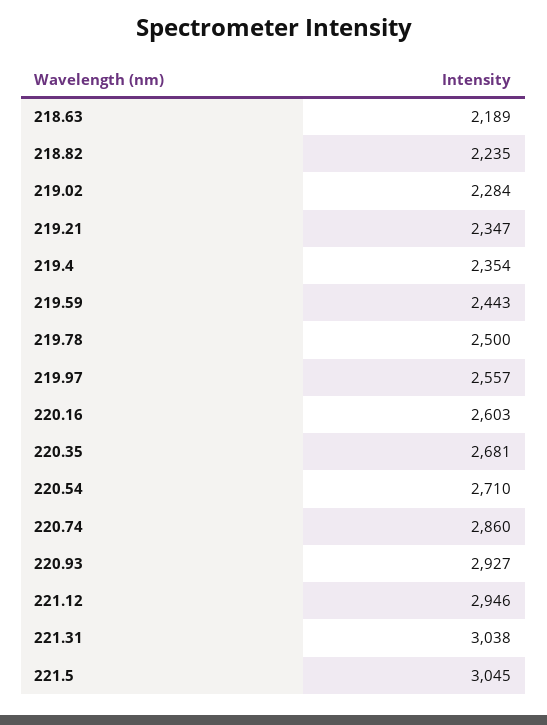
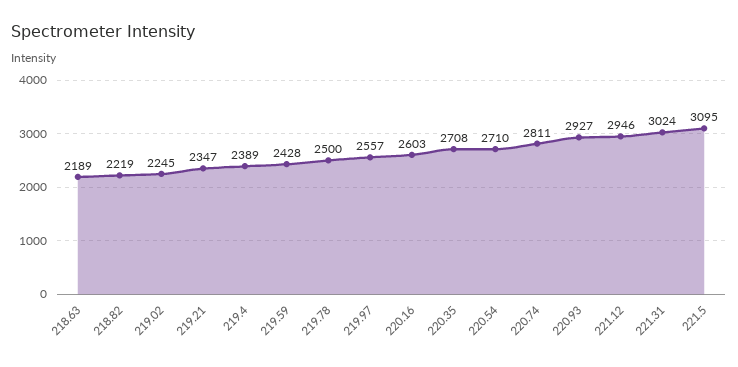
218.82: 2235 -> 2219
219.02: 2284 -> 2245
219.4: 2354 -> 2389
219.59: 2443 -> 2428
220.35: 2681 -> 2708
220.74: 2860 -> 2811
221.31: 3038 -> 3024
221.5: 3045 -> 3095

